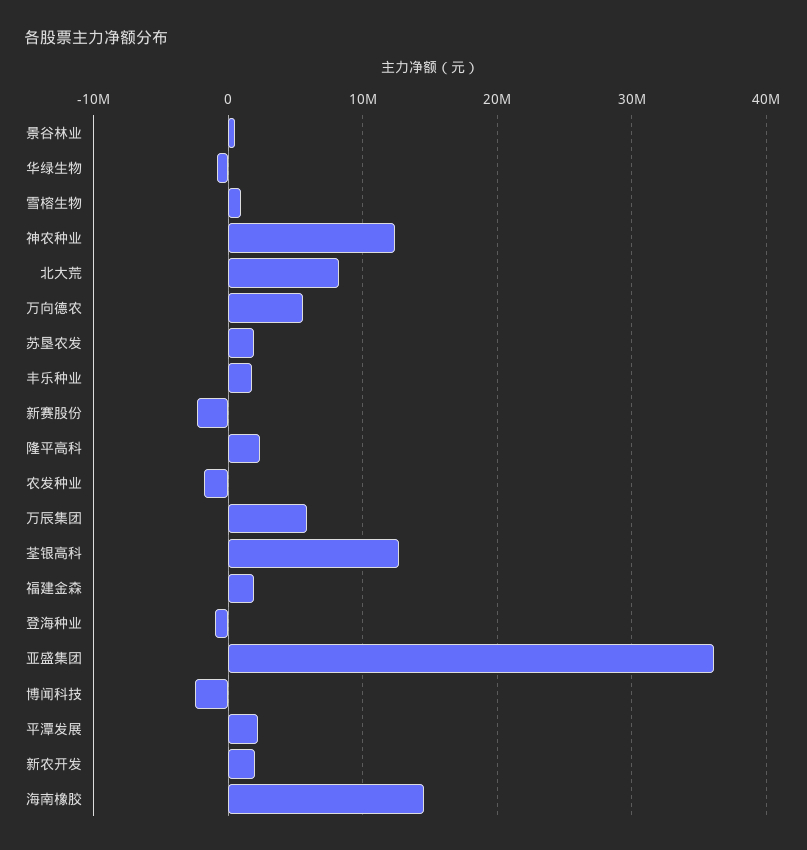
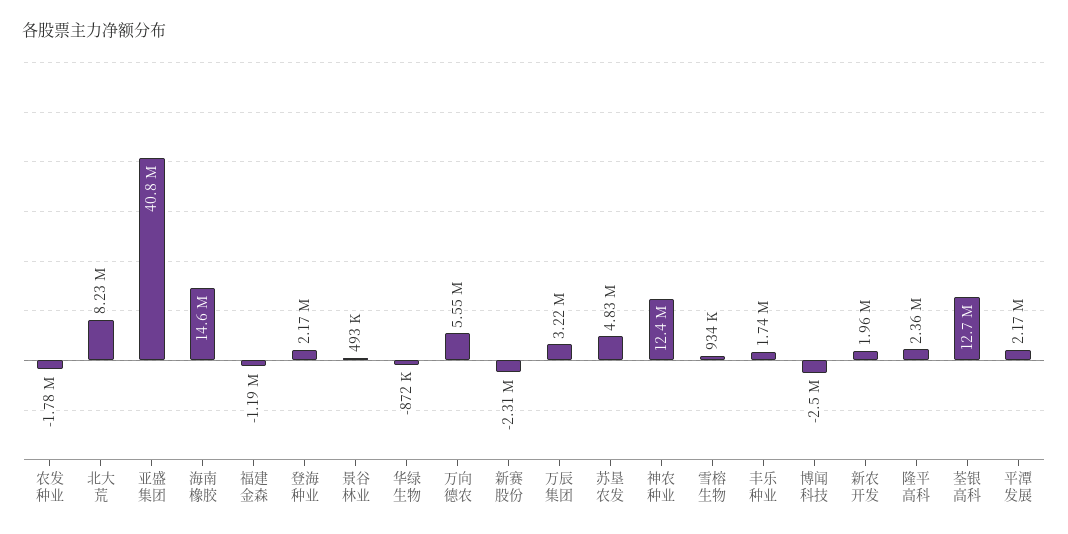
苏垦农发: 2000000 -> 4830000
万辰集团: 6000000 -> 3220000
福建金森: 2000000 -> -1190000
登海种业: -1000000 -> 2170000
亚盛集团: 36000000 -> 40800000

